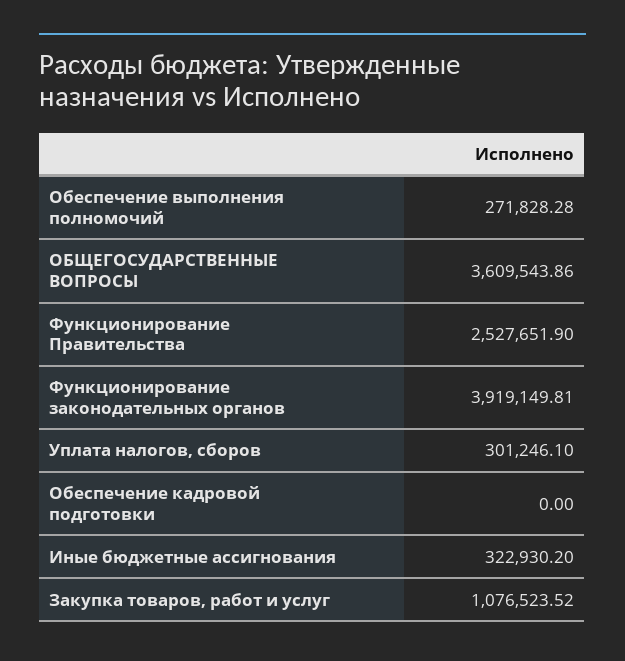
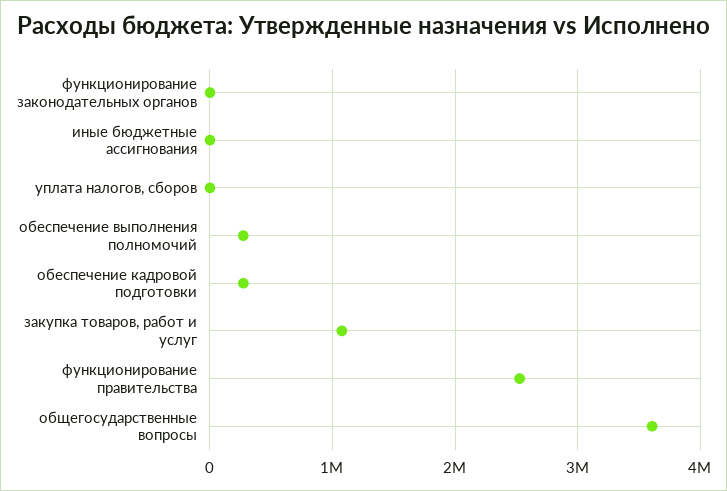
Функционирование законодательных органов: 3919149.81 -> 0
Уплата налогов, сборов: 301246.1 -> 0
Обеспечение кадровой подготовки: 0 -> 300000
Иные бюджетные ассигнования: 322930.2 -> 0

